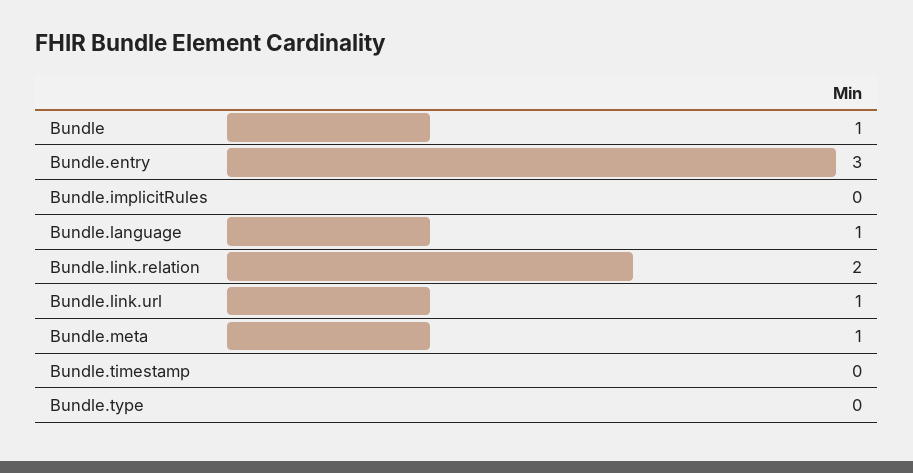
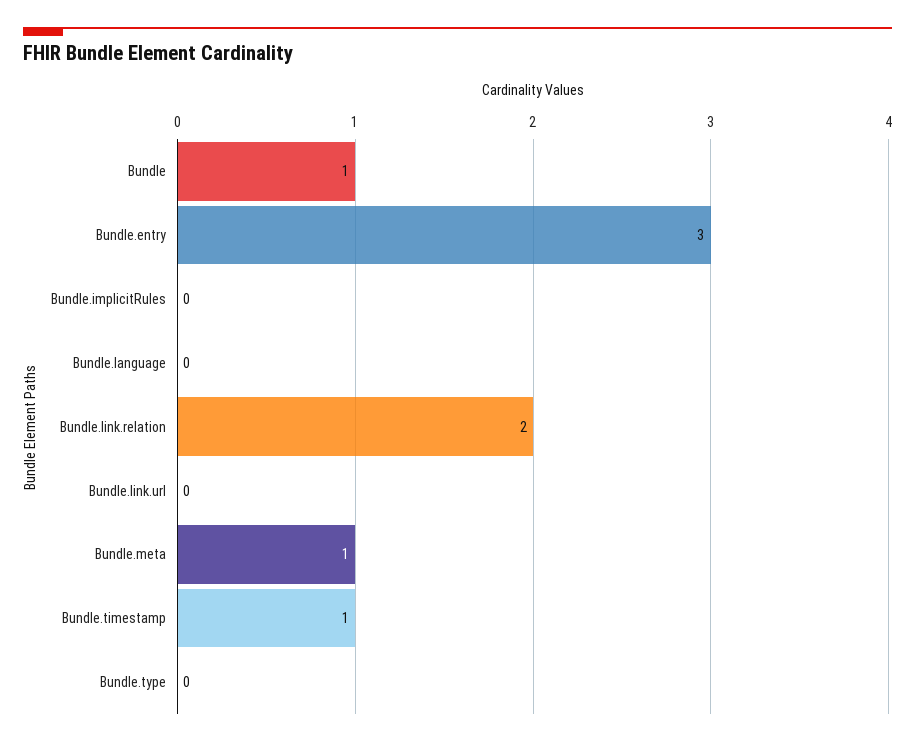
Bundle.language: 1 -> 0
Bundle.link.url: 1 -> 0
Bundle.timestamp: 0 -> 1

